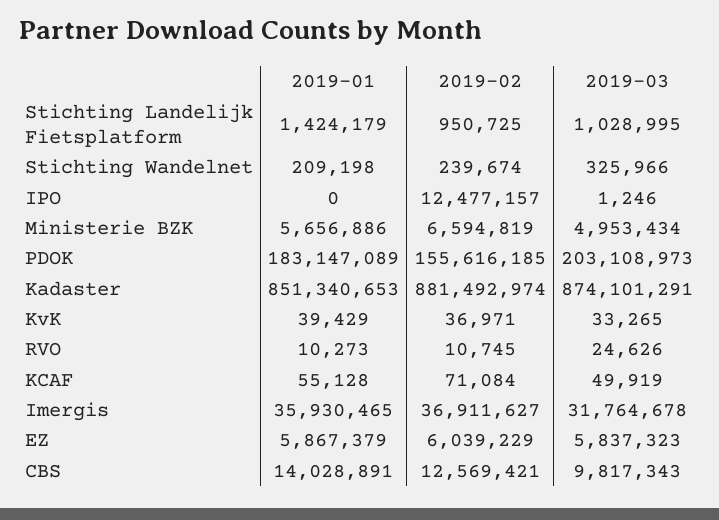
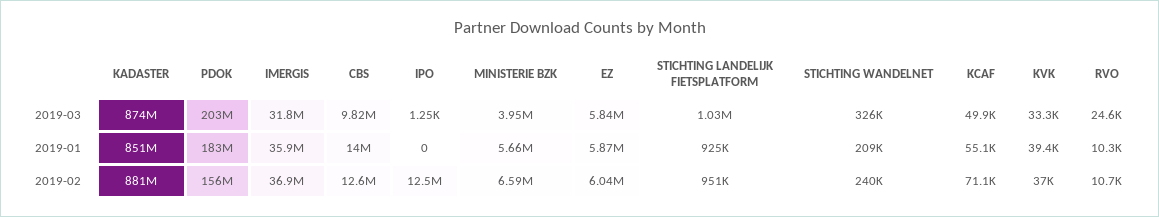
2019-01, Stichting Landelijk Fietsplatform: 1424179 -> 925000
2019-03, Ministerie BZK: 4953434 -> 3950000

